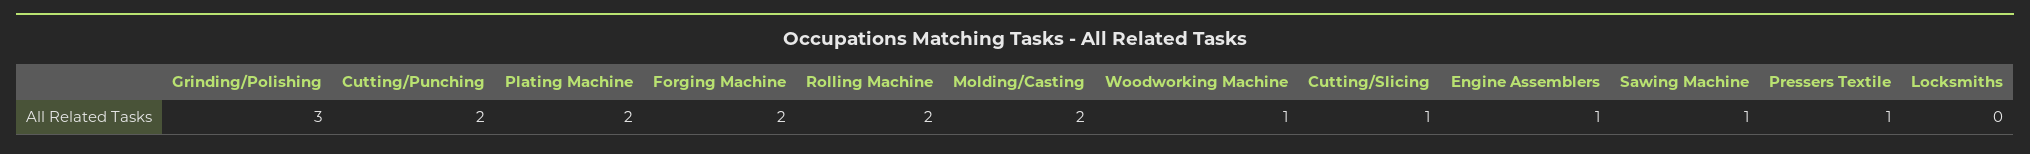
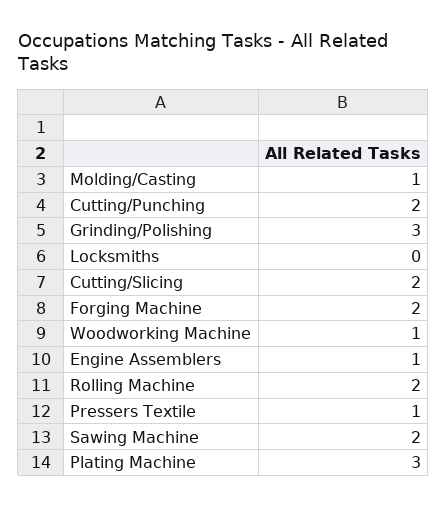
Plating Machine: 2 -> 3
Molding/Casting: 2 -> 1
Cutting/Slicing: 1 -> 2
Sawing Machine: 1 -> 2

